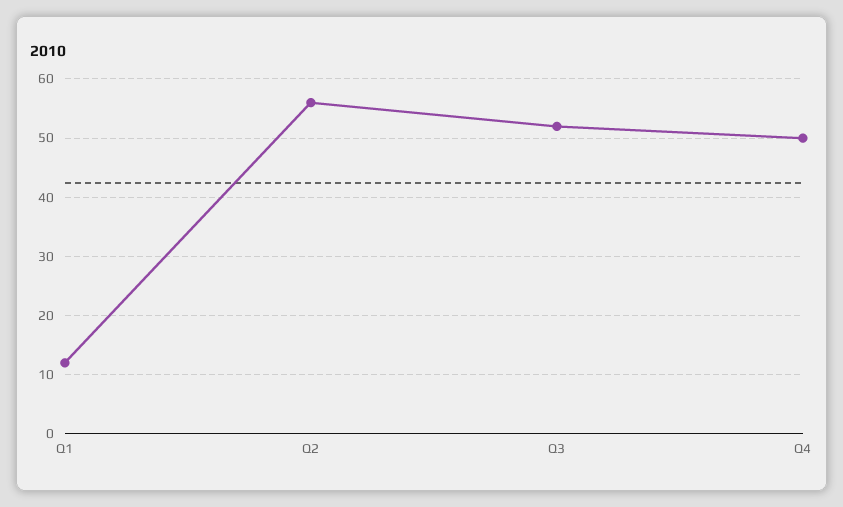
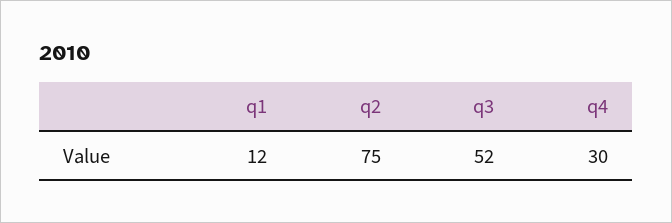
Q2: 55 -> 75
Q4: 50 -> 30

